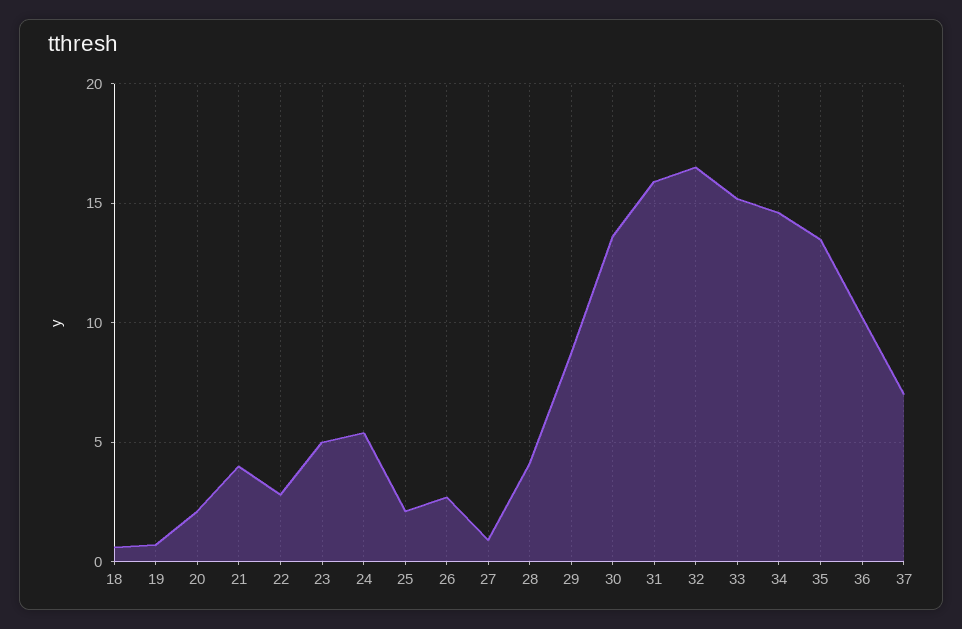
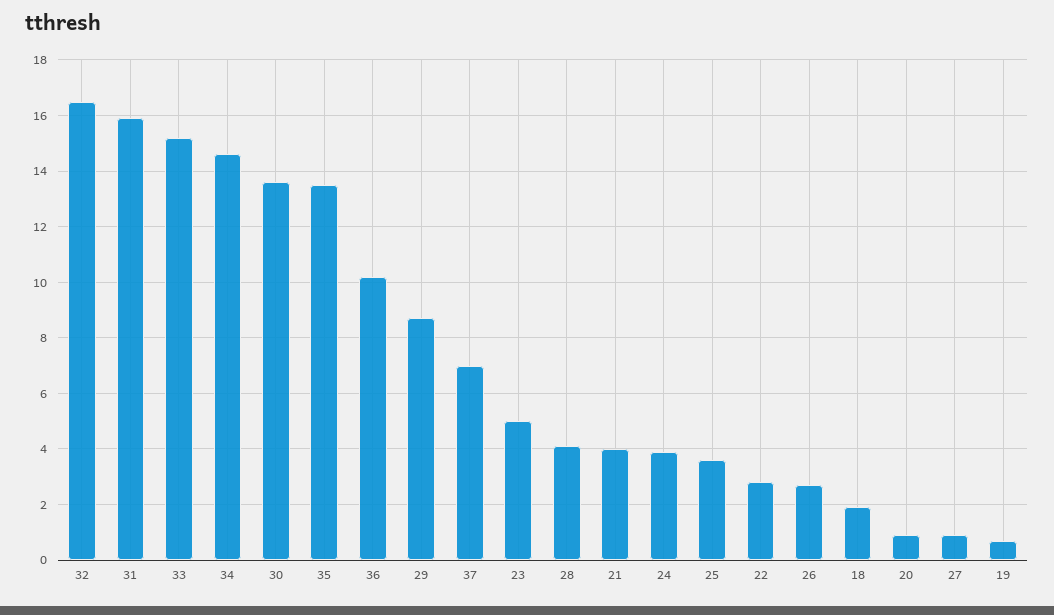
18: 0.5 -> 2
20: 2 -> 1
24: 5.5 -> 4
25: 2 -> 3.5

